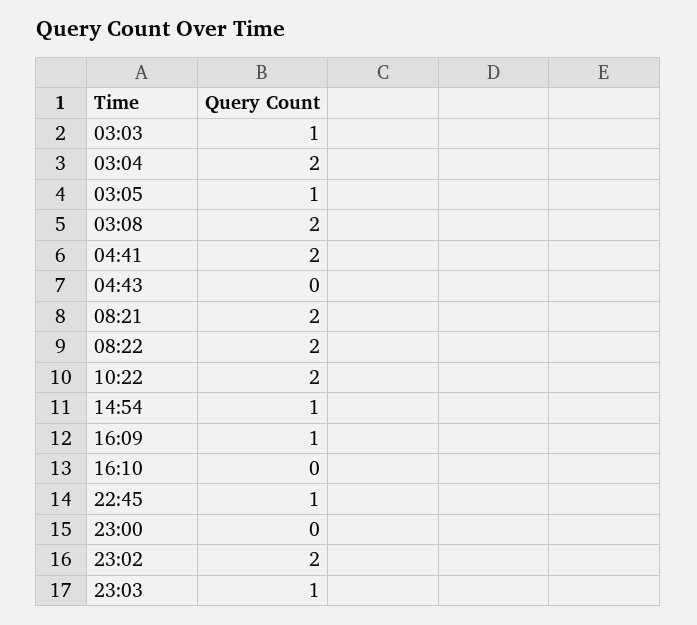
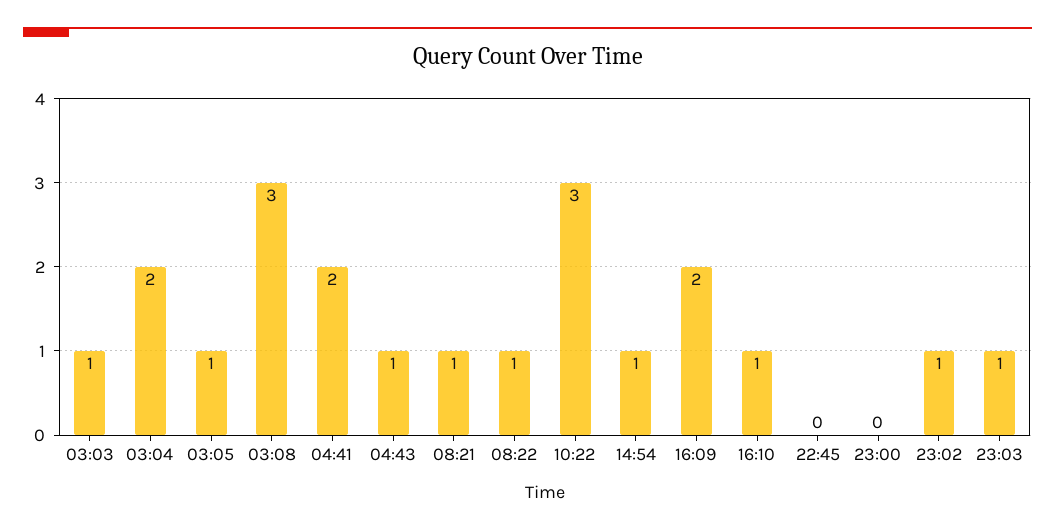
03:08: 2 -> 3
04:43: 0 -> 1
08:21: 2 -> 1
08:22: 2 -> 1
10:22: 2 -> 3
16:09: 1 -> 2
16:10: 0 -> 1
22:45: 1 -> 0
23:02: 2 -> 1

